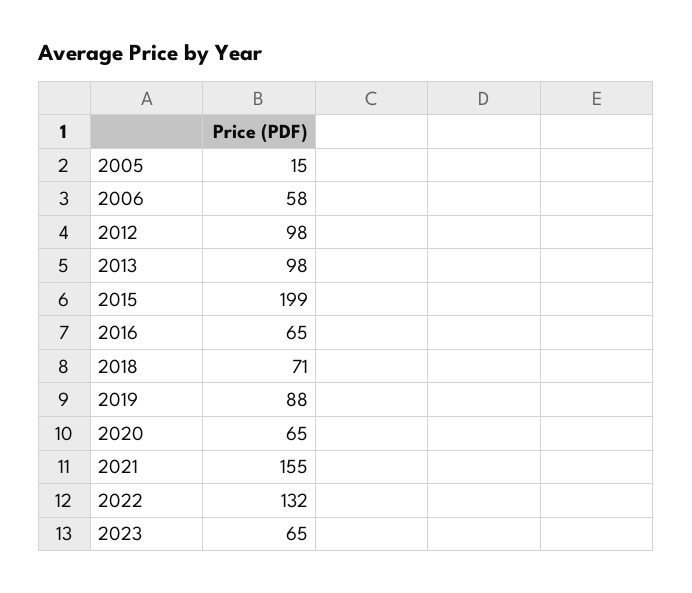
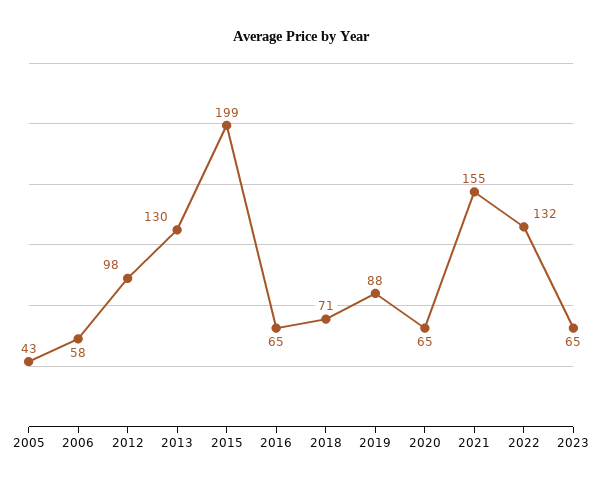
2005: 15 -> 43
2013: 98 -> 130

